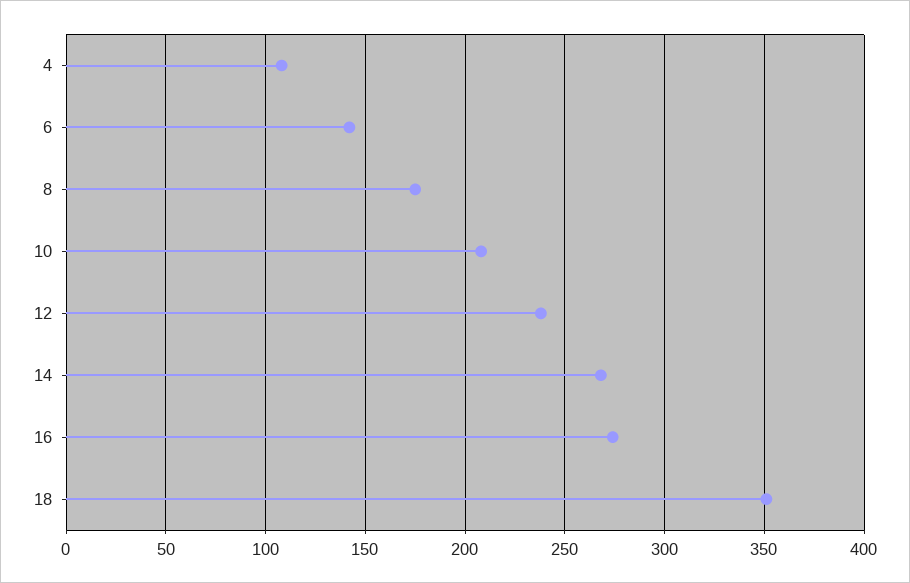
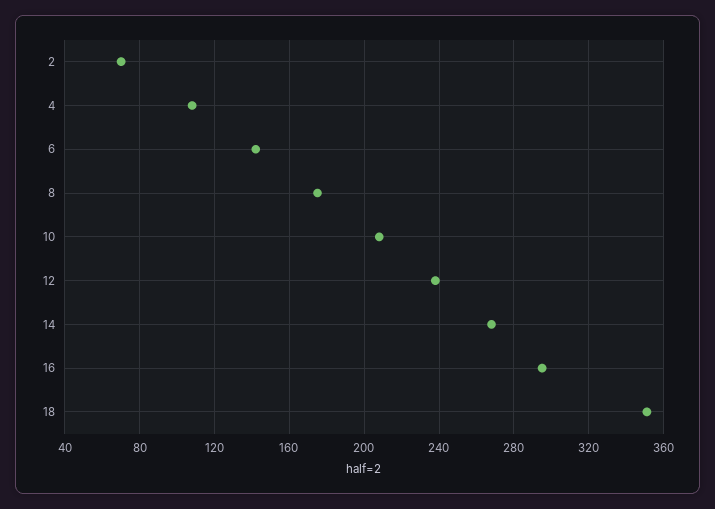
16: 275 -> 295
2: none -> 70

